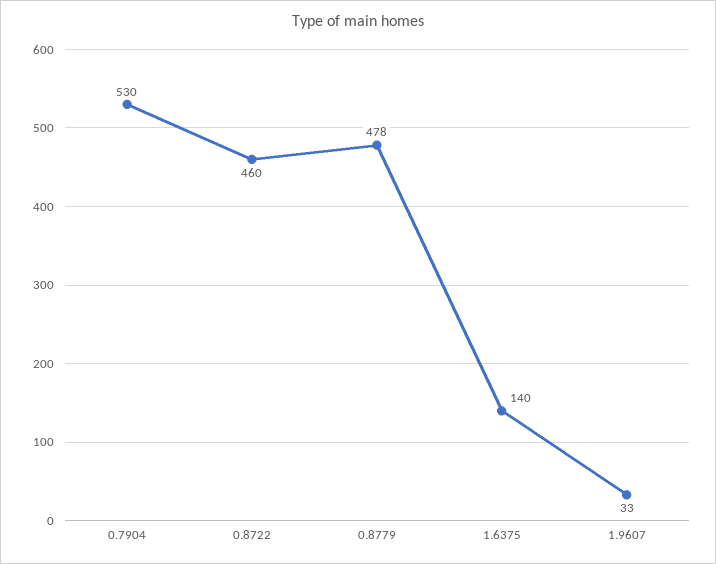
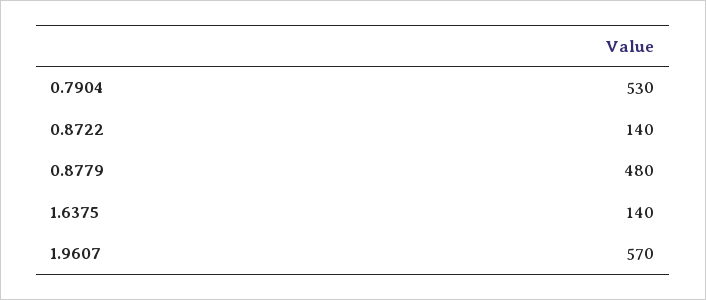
0.8722: 460 -> 140
0.8779: 478 -> 480
1.9607: 33 -> 570

